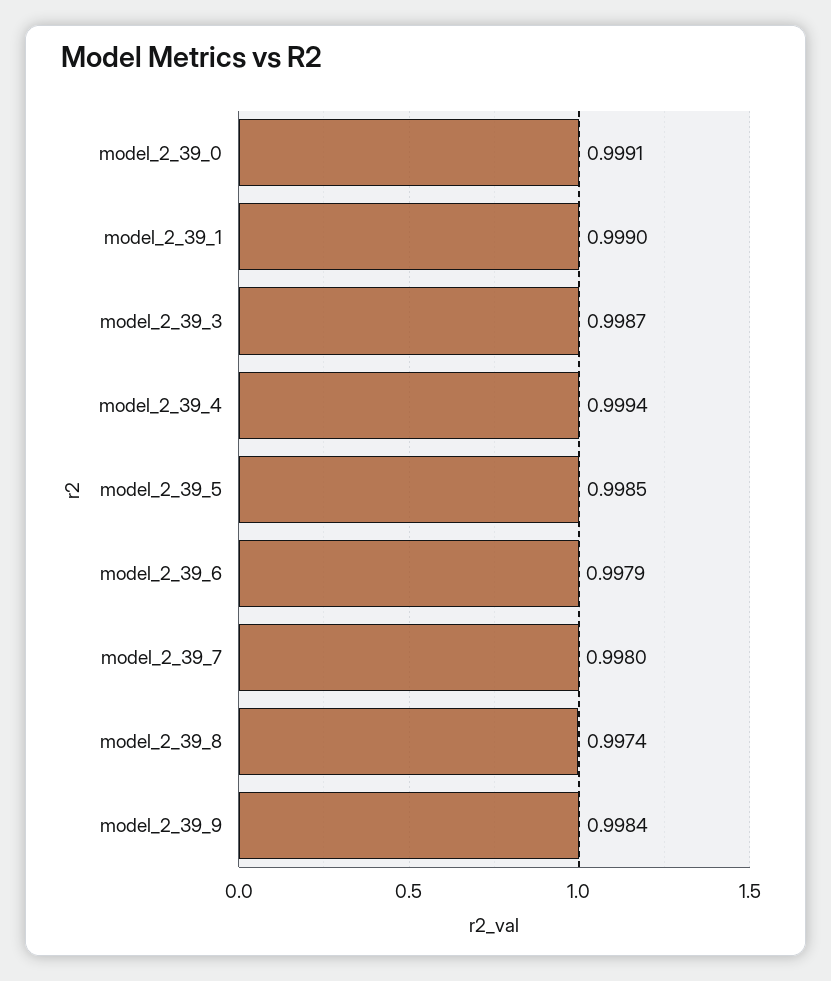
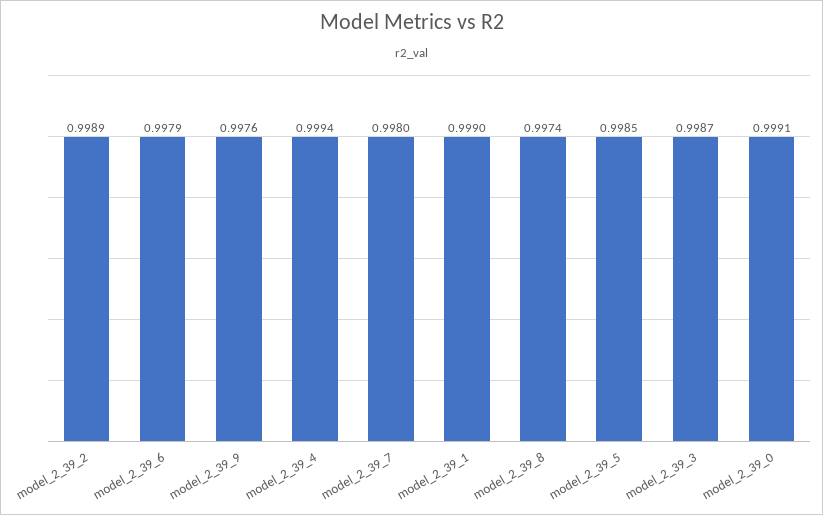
model_2_39_9: 0.9984 -> 0.9976
model_2_39_2: none -> 0.9989

